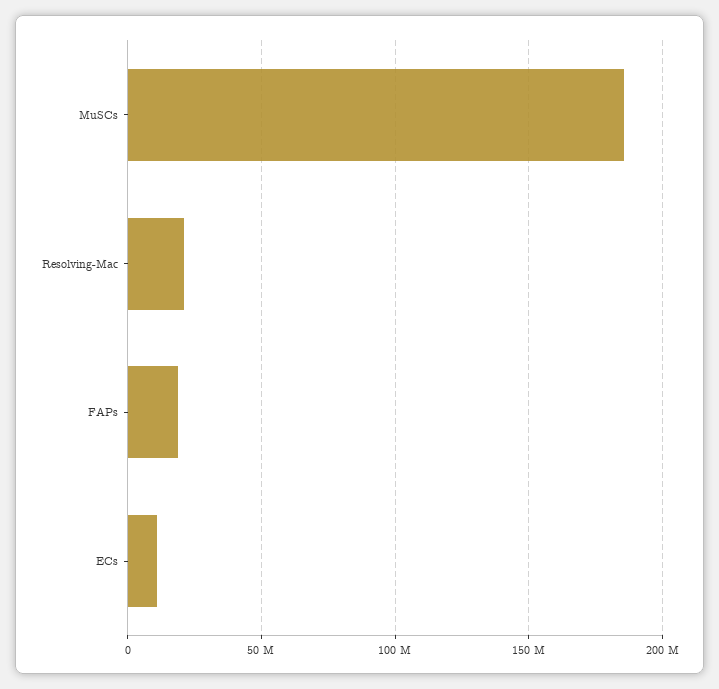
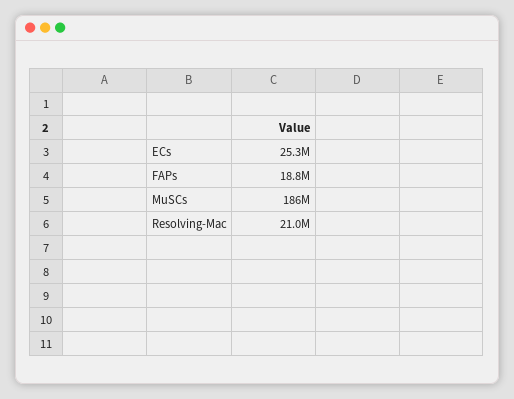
ECs: 10000000 -> 25300000

